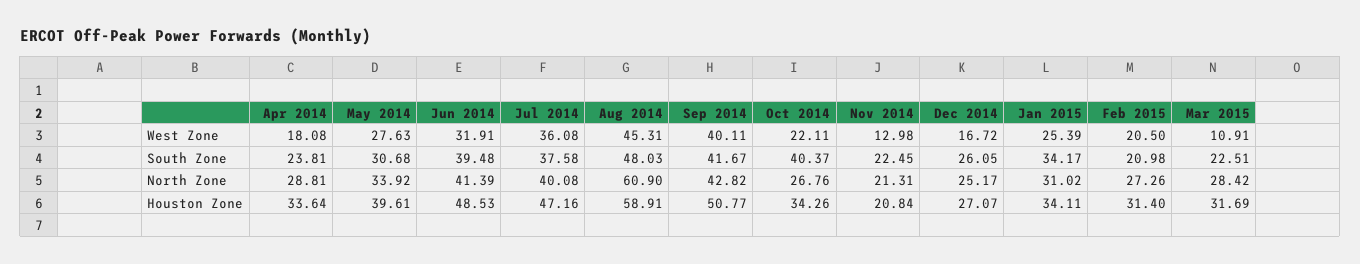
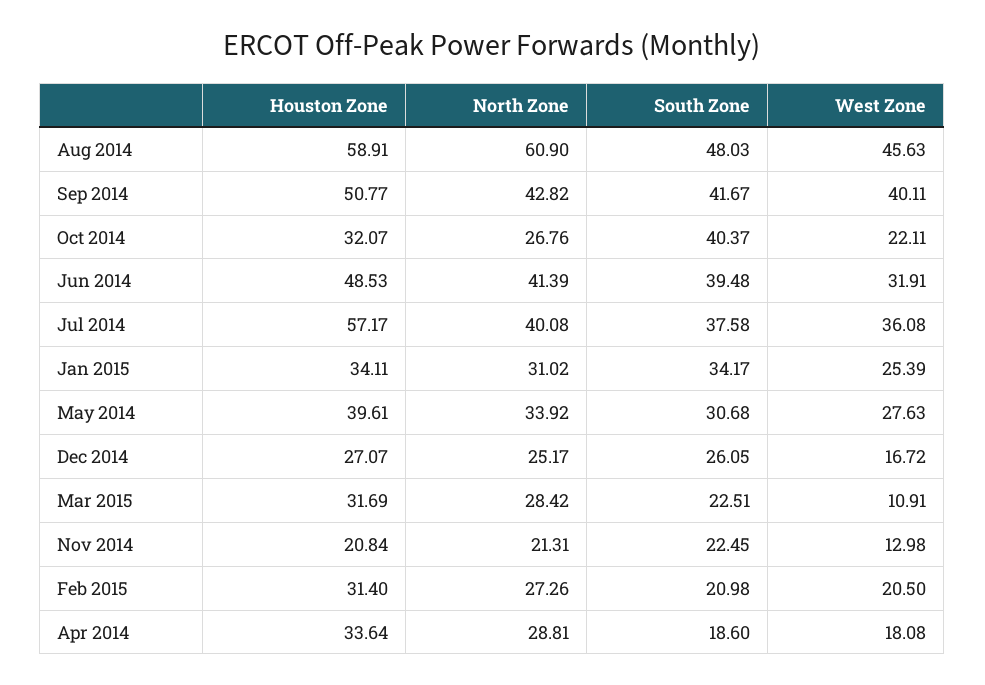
Aug 2014, West Zone: 45.31 -> 45.63
Apr 2014, South Zone: 23.81 -> 18.6
Jul 2014, Houston Zone: 47.16 -> 57.17
Oct 2014, Houston Zone: 34.26 -> 32.07

